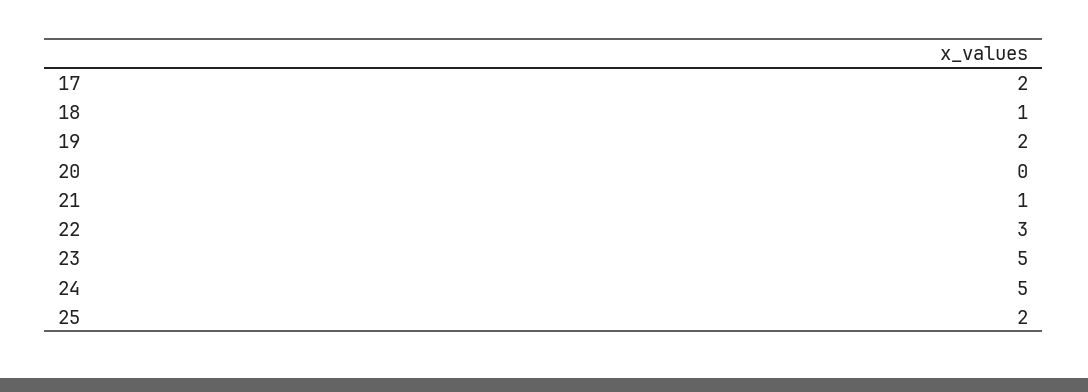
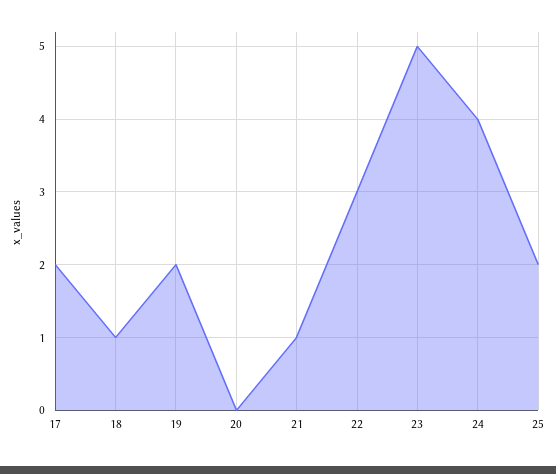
24: 5 -> 4

